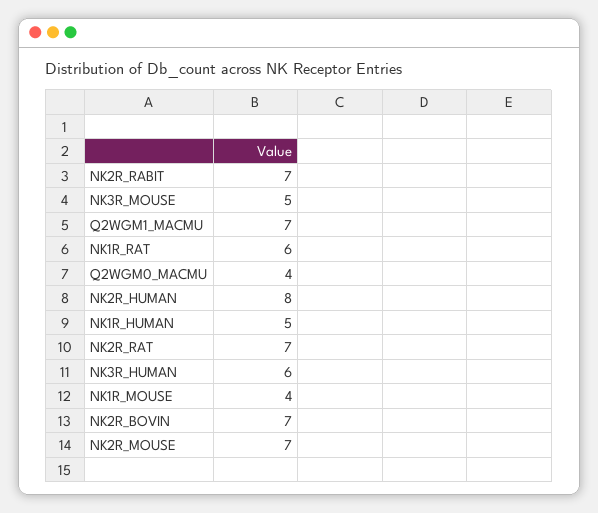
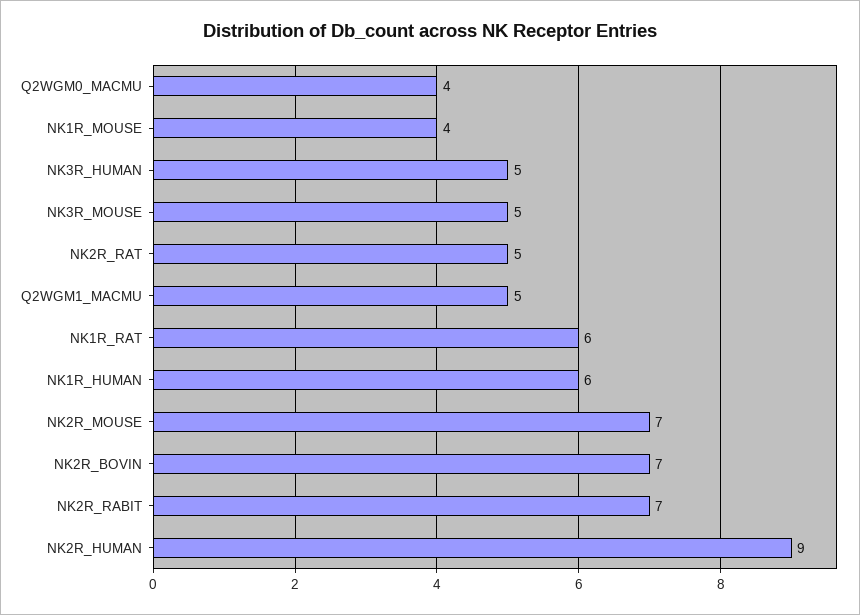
Q2WGM1_MACMU: 7 -> 5
NK2R_HUMAN: 8 -> 9
NK1R_HUMAN: 5 -> 6
NK2R_RAT: 7 -> 5
NK3R_HUMAN: 6 -> 5

